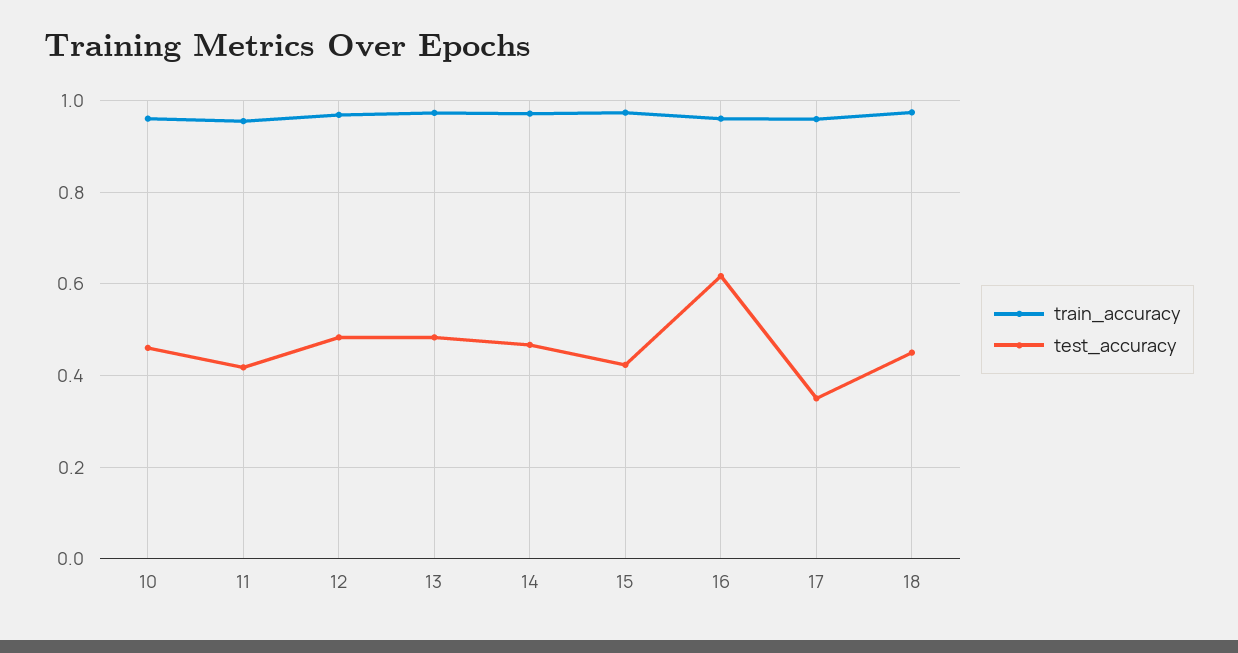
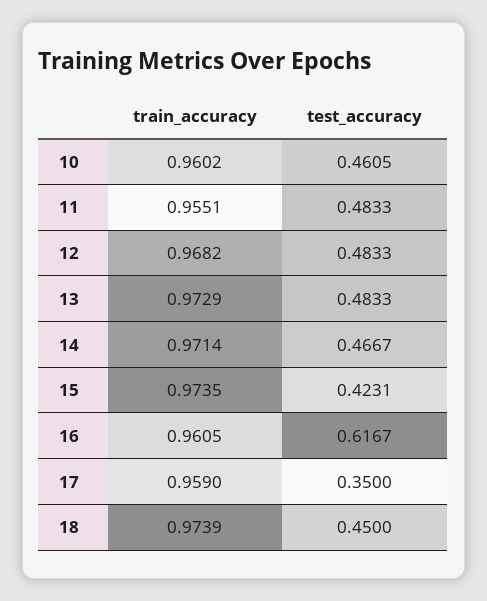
test_accuracy, 11: 0.42 -> 0.4833

